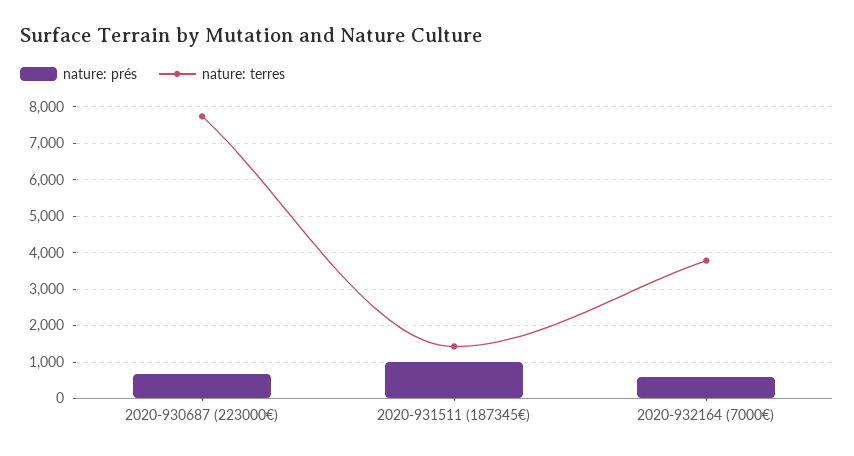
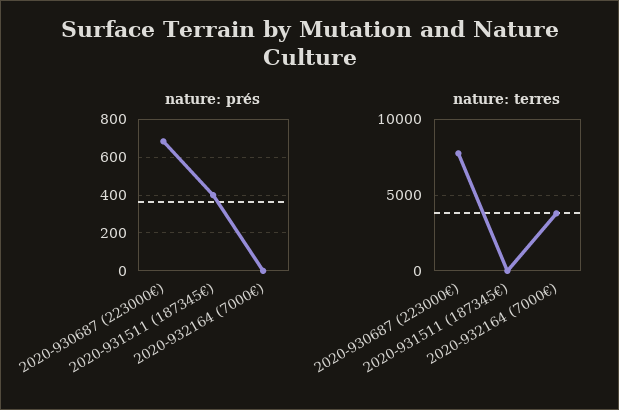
nature: prés, 2020-931511 (187345€): 1000 -> 400
nature: terres, 2020-931511 (187345€): 1400 -> 0
nature: prés, 2020-932164 (7000€): 600 -> 0

